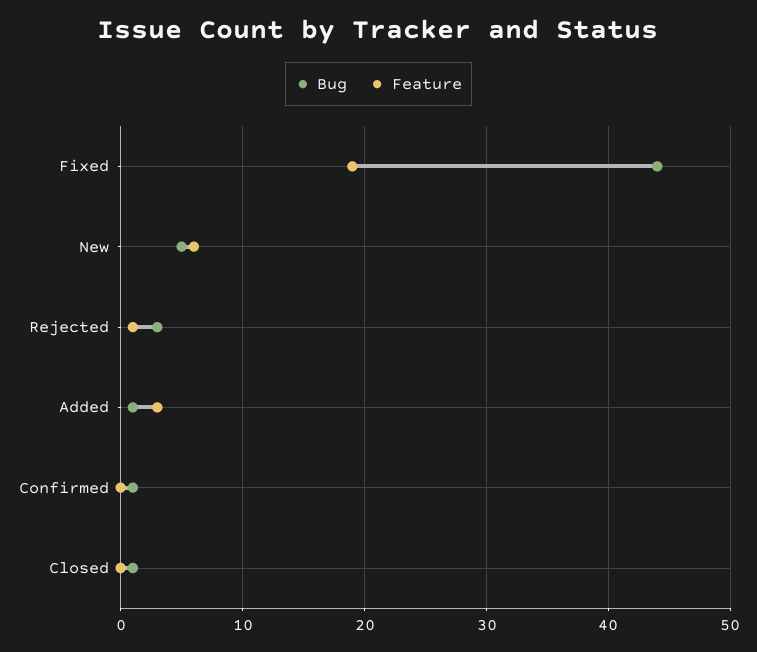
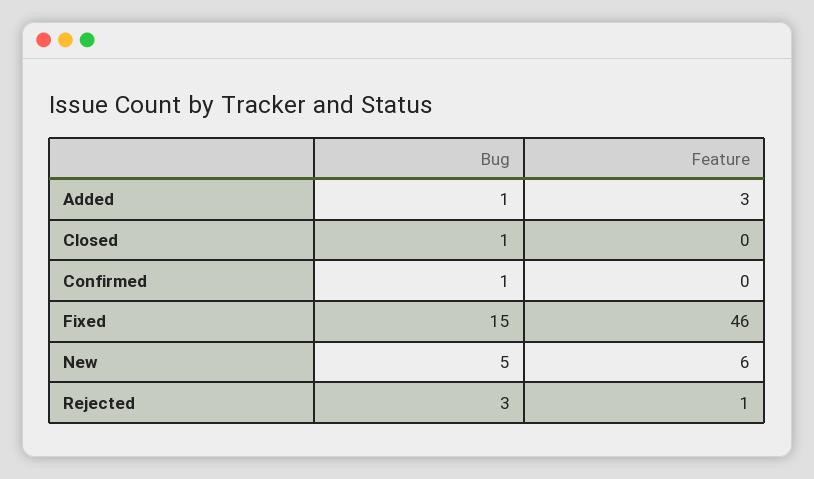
Bug, Fixed: 44 -> 15
Feature, Fixed: 19 -> 46

